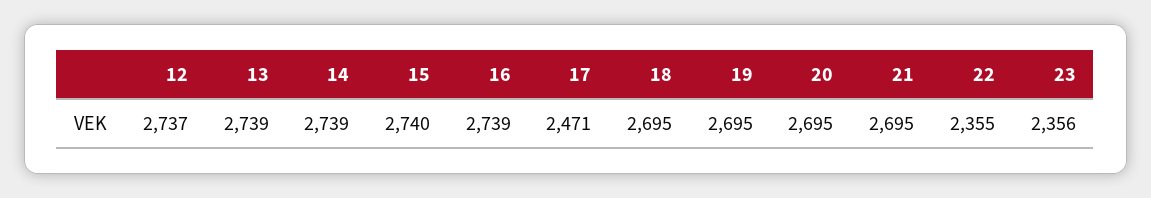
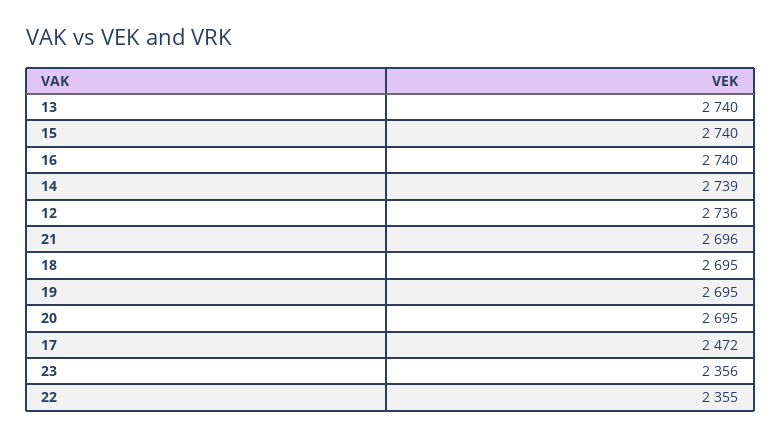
12: 2737 -> 2736
13: 2739 -> 2740
16: 2739 -> 2740
17: 2471 -> 2472
21: 2695 -> 2696

